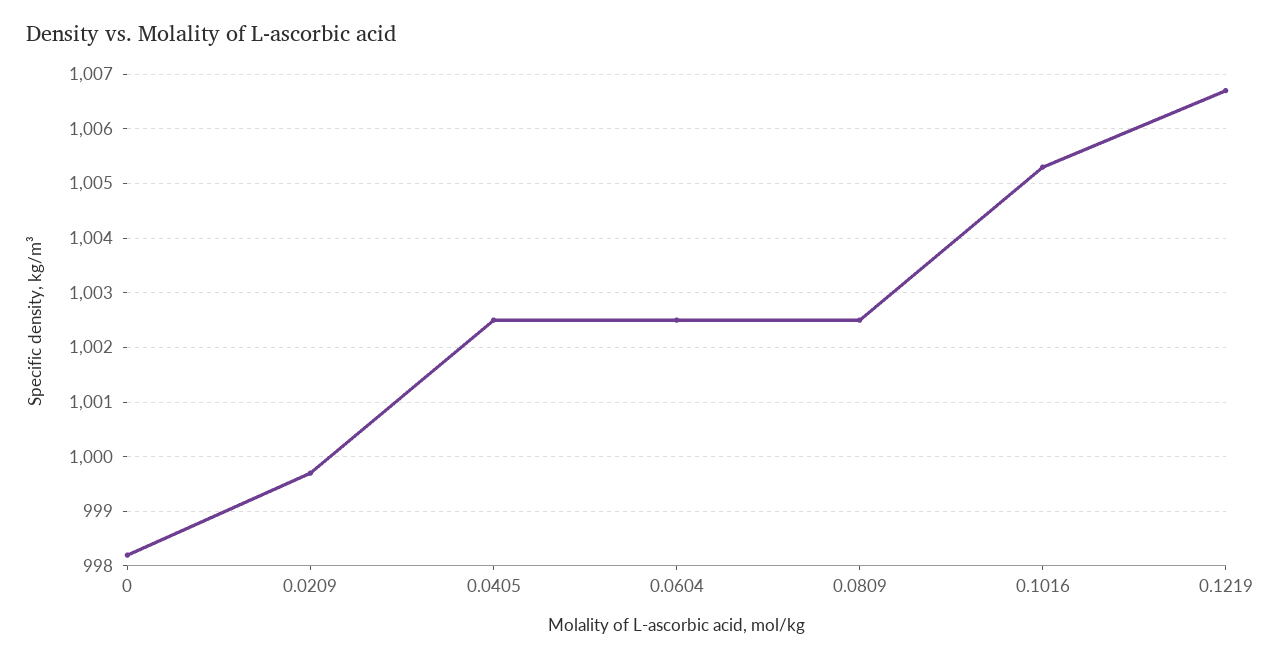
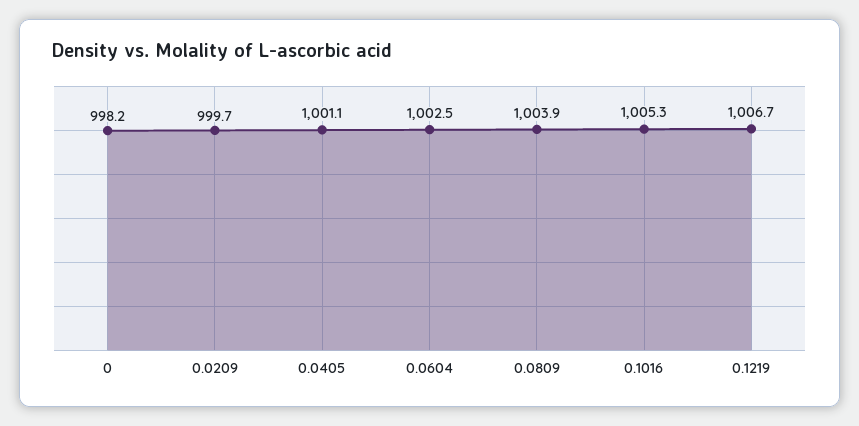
0.0405: 1002.5 -> 1001.1
0.0809: 1002.5 -> 1003.9

